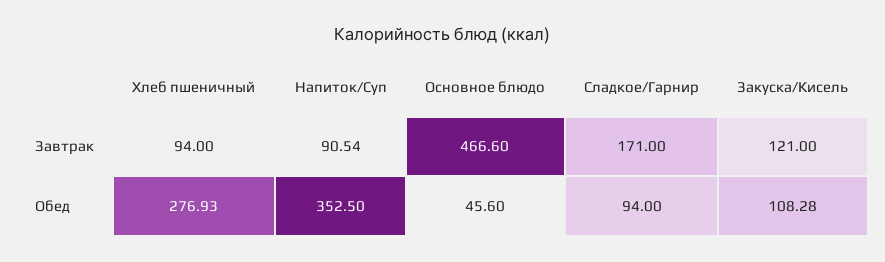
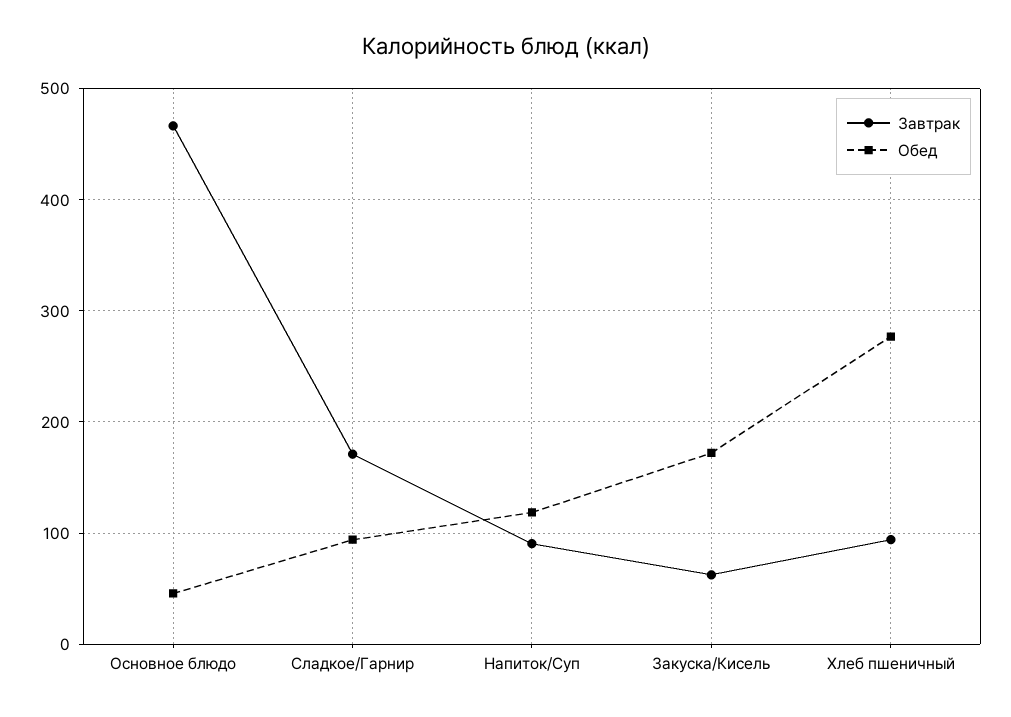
Завтрак, Закуска/Кисель: 121 -> 60
Обед, Напиток/Суп: 352.5 -> 120
Обед, Закуска/Кисель: 108.28 -> 170

